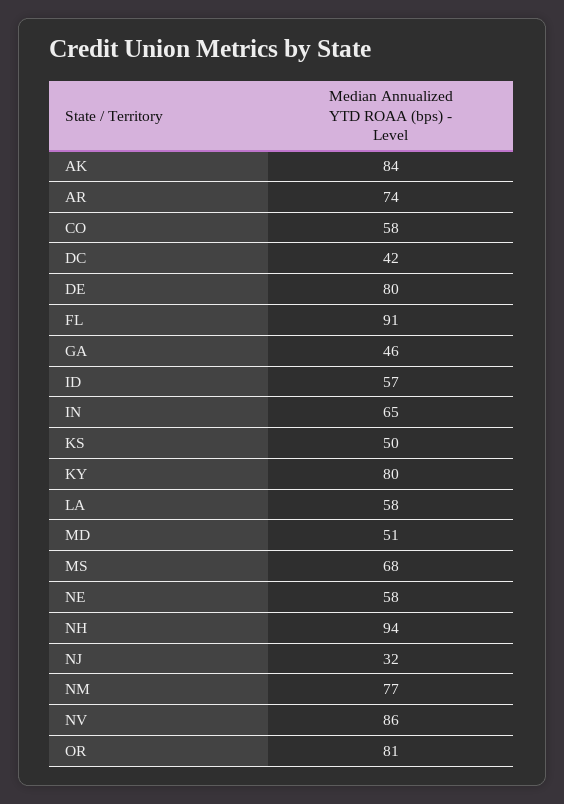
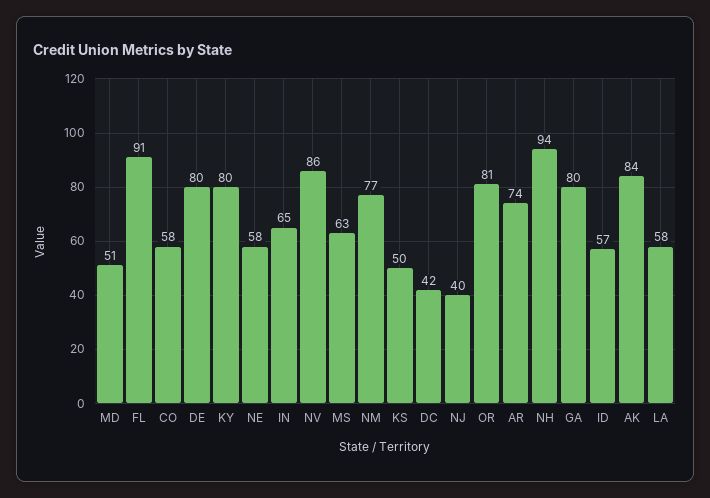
GA: 46 -> 80
MS: 68 -> 63
NJ: 32 -> 40

